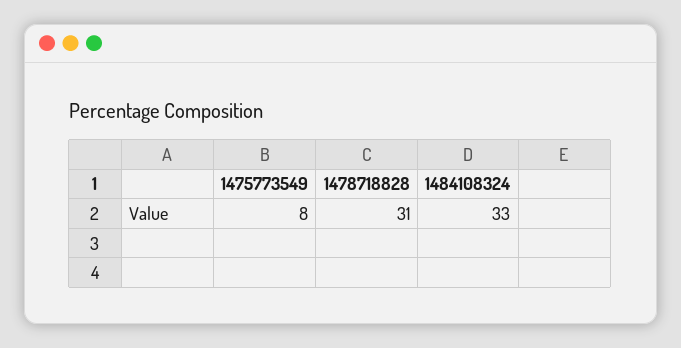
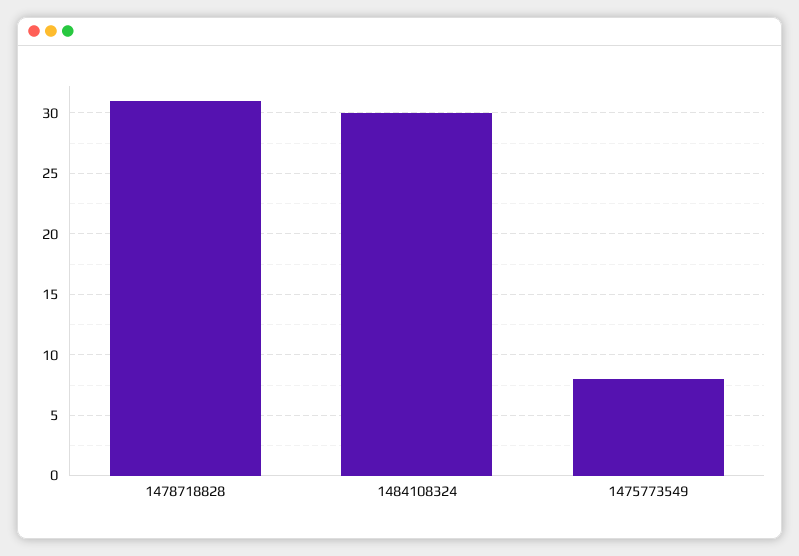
1484108324: 33 -> 30

